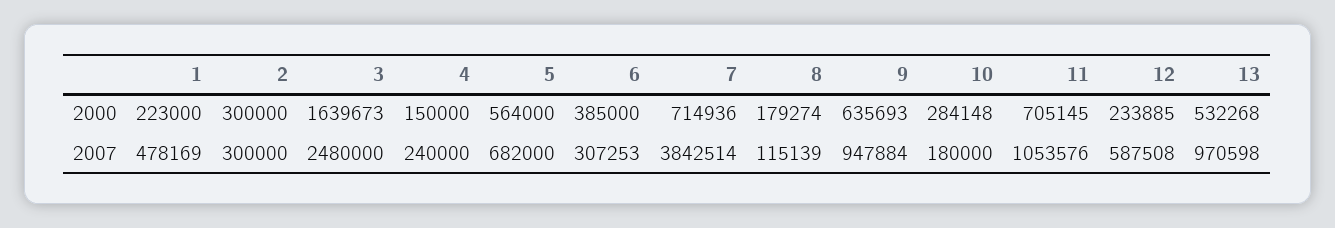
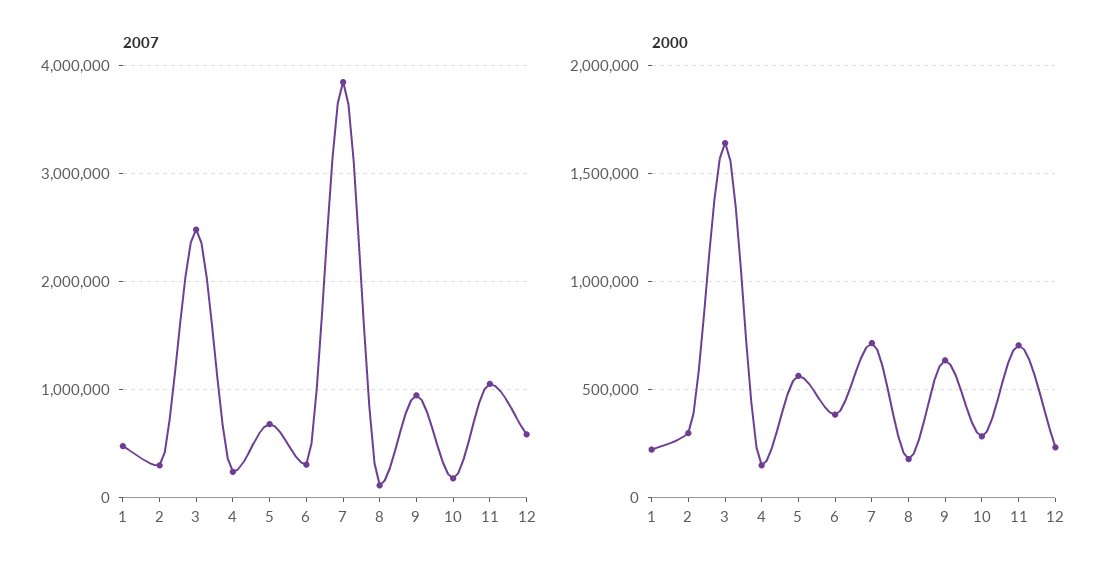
2000, 13: 532268 -> none
2007, 13: 970598 -> none

